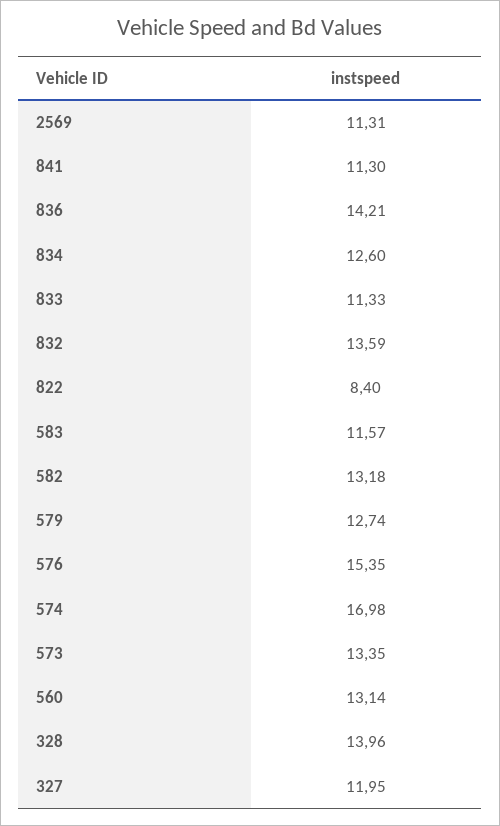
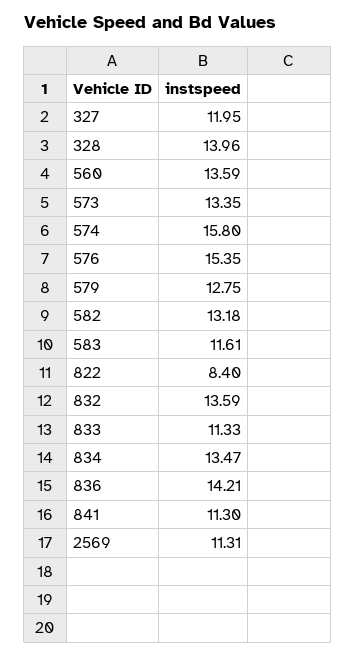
834: 12.6 -> 13.47
583: 11.57 -> 11.61
579: 12.74 -> 12.75
574: 16.98 -> 15.8
560: 13.14 -> 13.59

